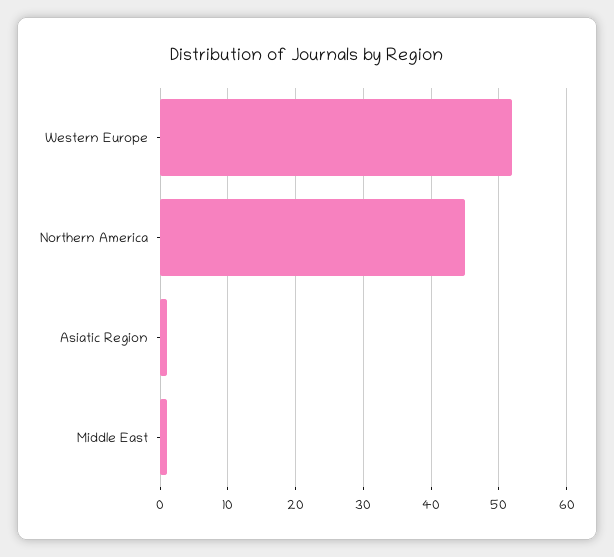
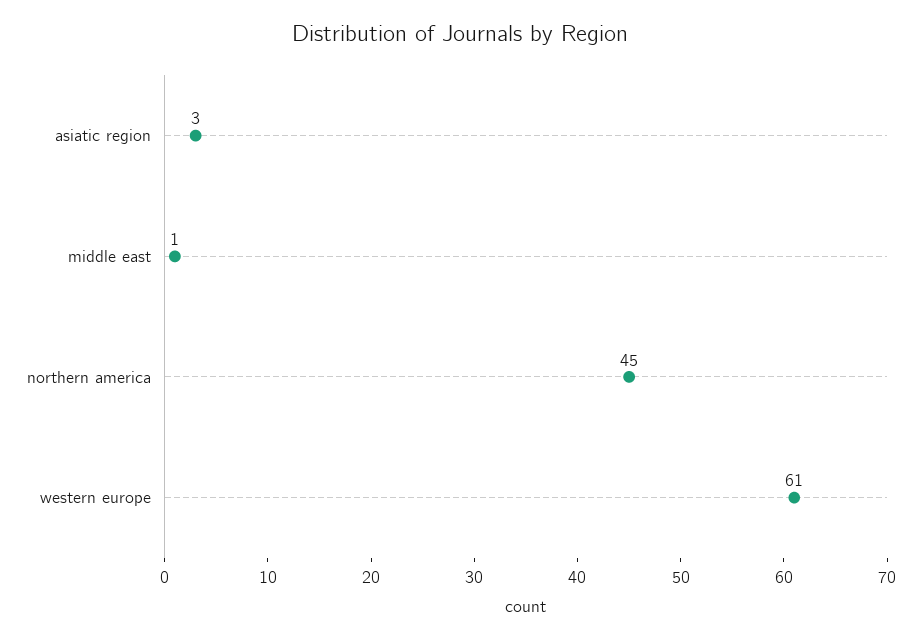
Western Europe: 52 -> 61
Asiatic Region: 1 -> 3

